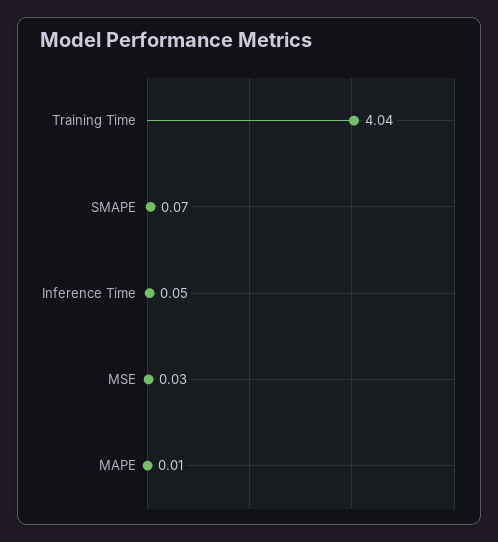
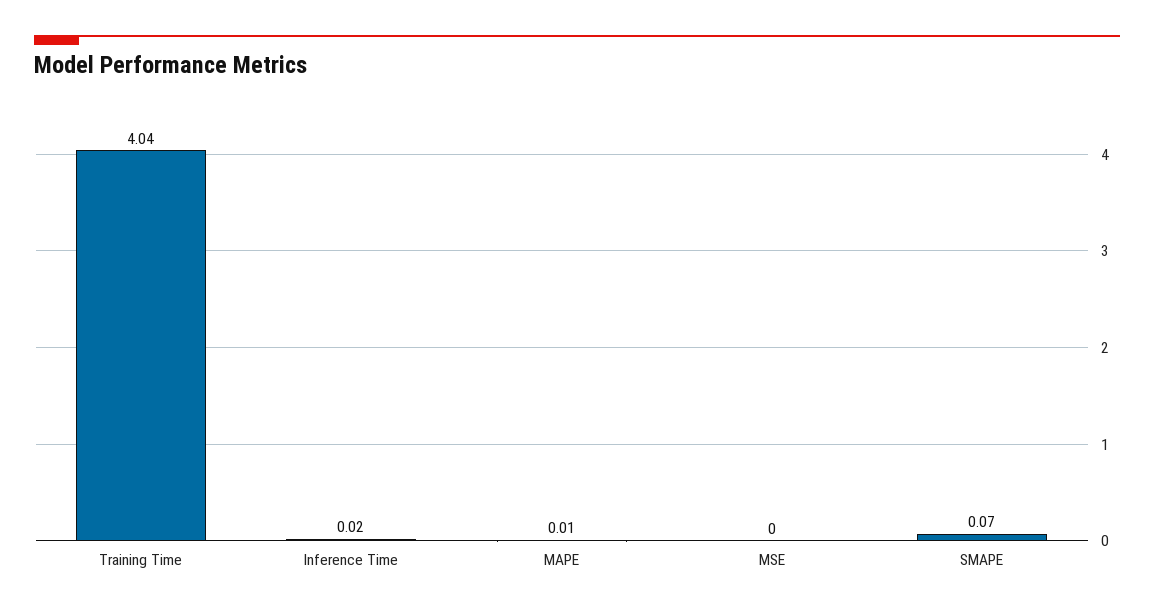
Inference Time: 0.05 -> 0.02
MSE: 0.03 -> 0

